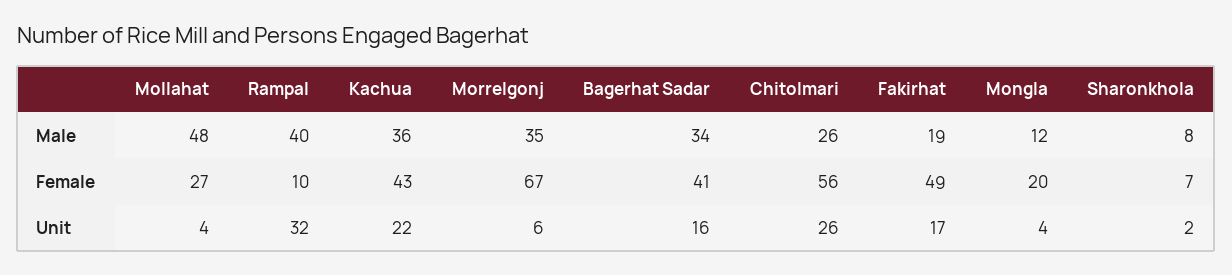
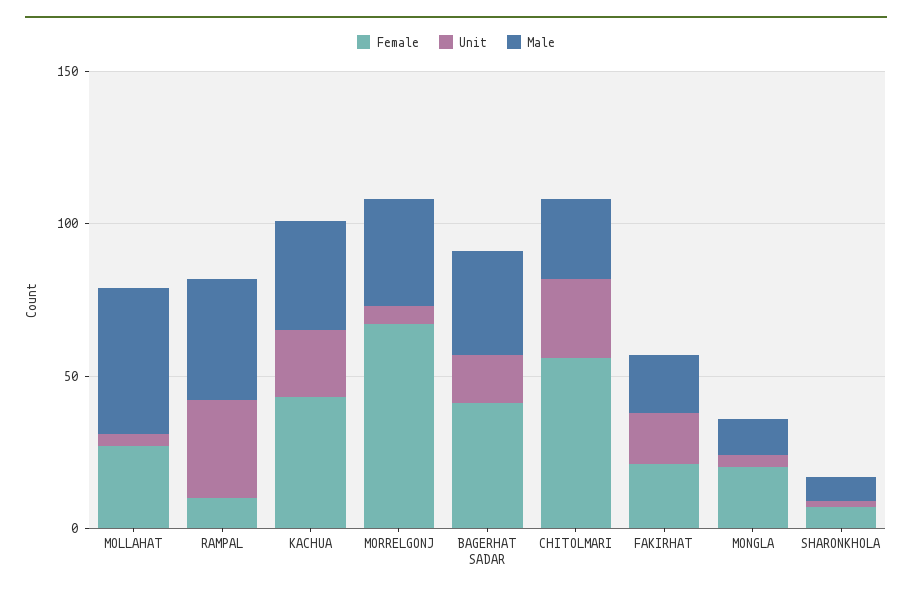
Female, Fakirhat: 49 -> 20

